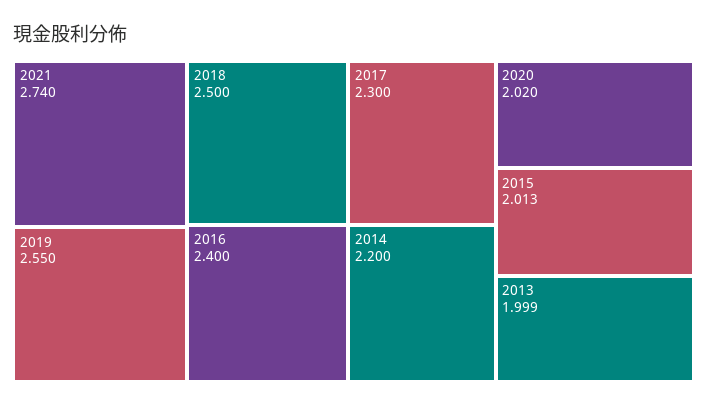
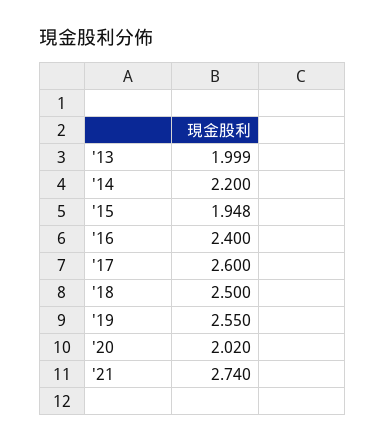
2017: 2.3 -> 2.6
2015: 2.013 -> 1.948

